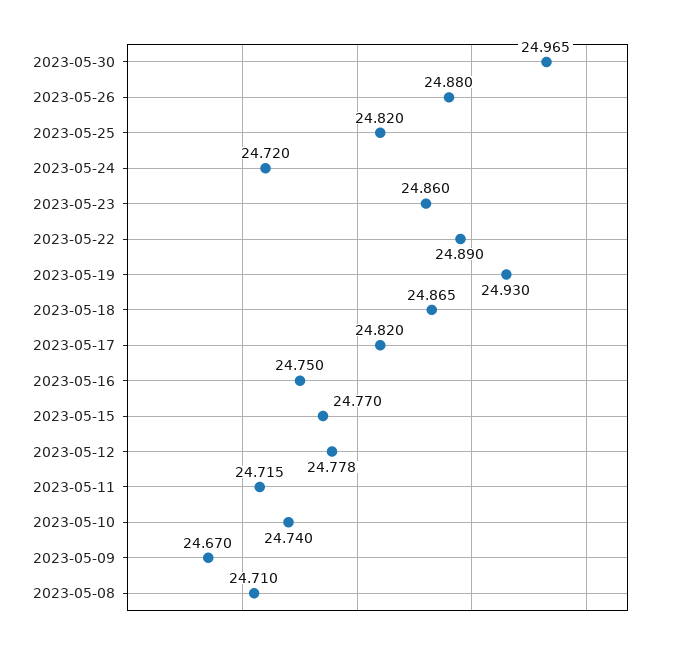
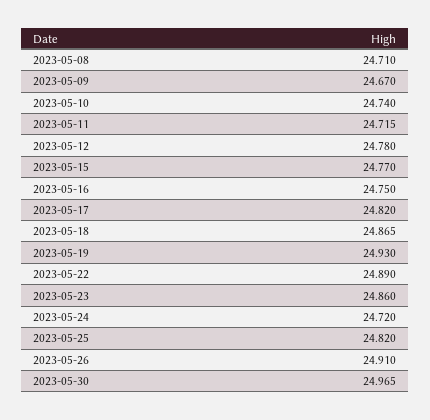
2023-05-26: 24.88 -> 24.91
2023-05-12: 24.778 -> 24.78

